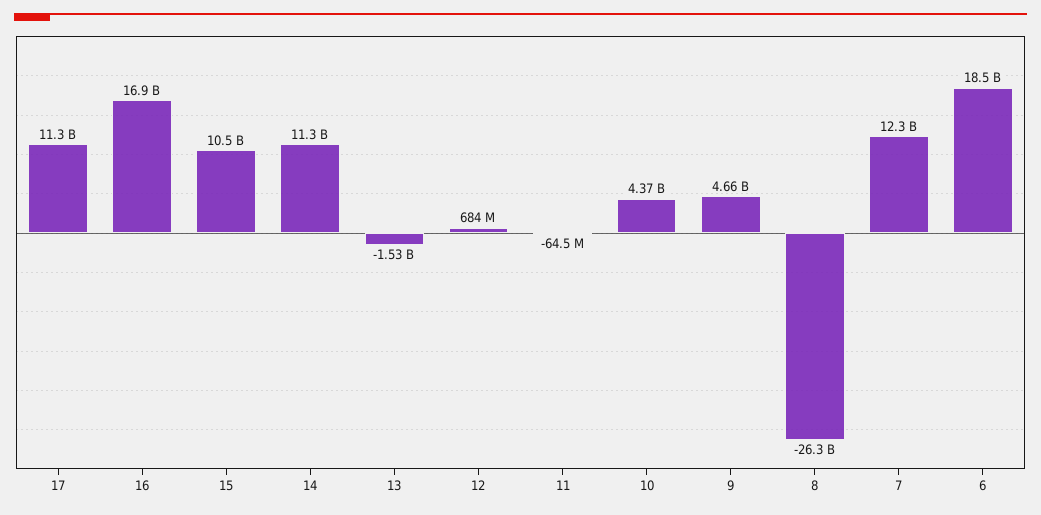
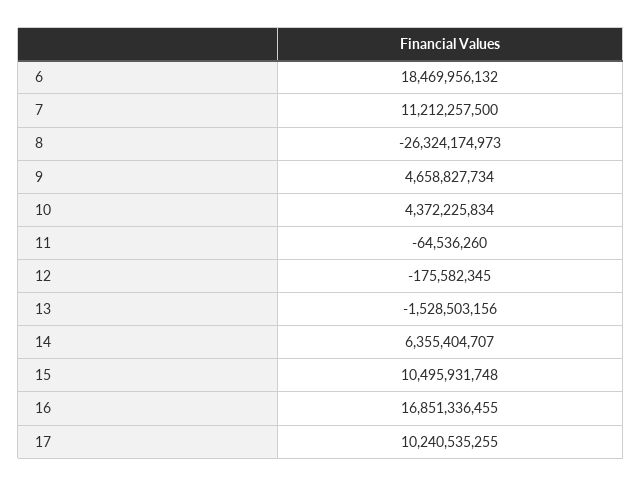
17: 11300000000 -> 10240535255
14: 11300000000 -> 6355404707
12: 684000000 -> -175582345
7: 12300000000 -> 11212257500

